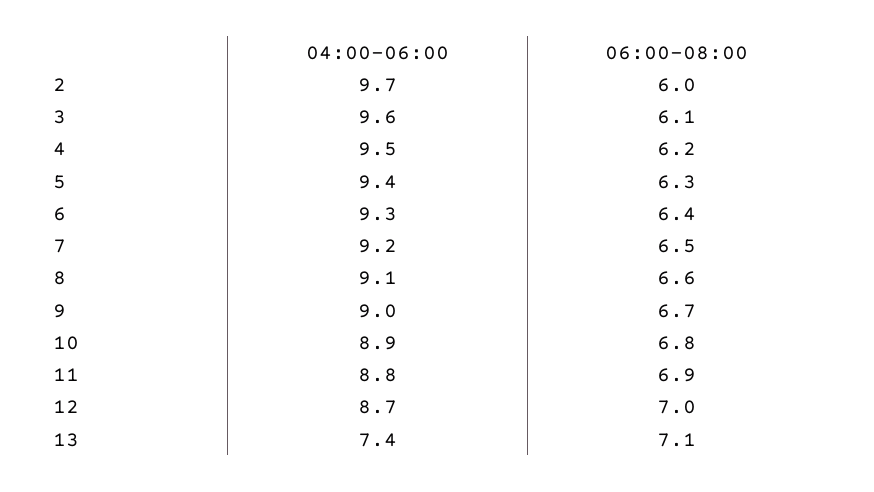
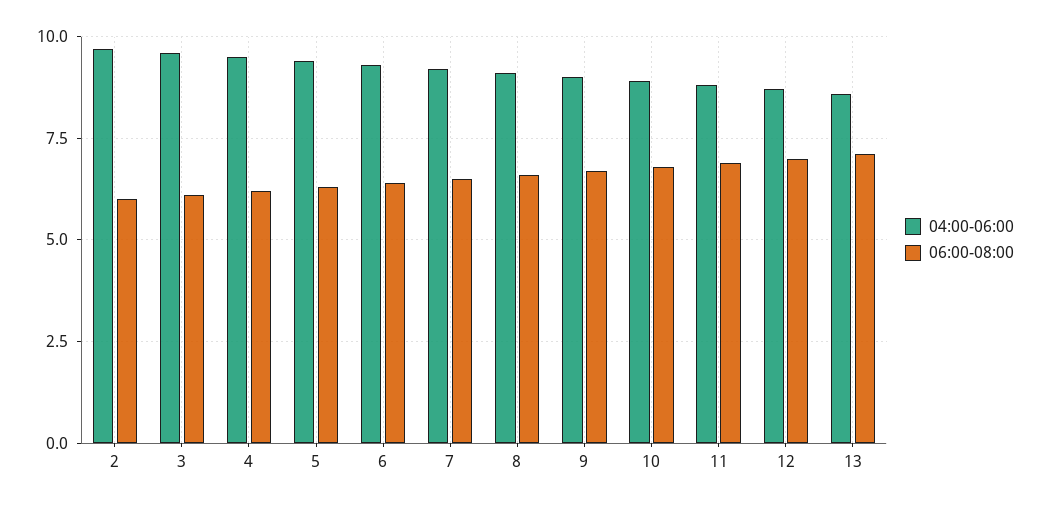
04:00-06:00, 13: 7.4 -> 8.5

